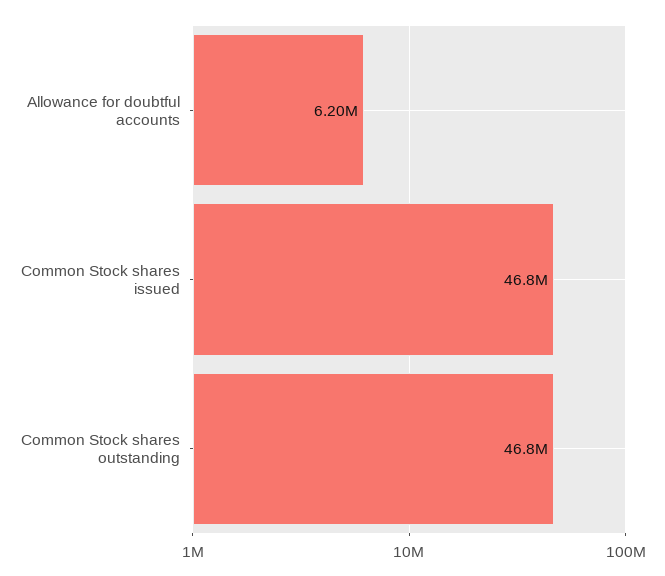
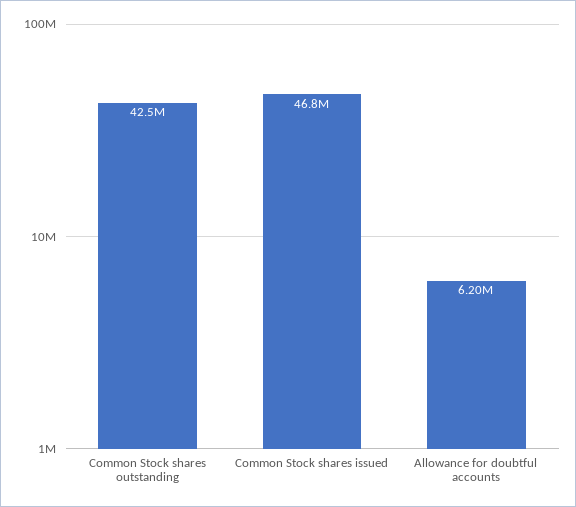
Common Stock shares outstanding: 46800000 -> 42500000

